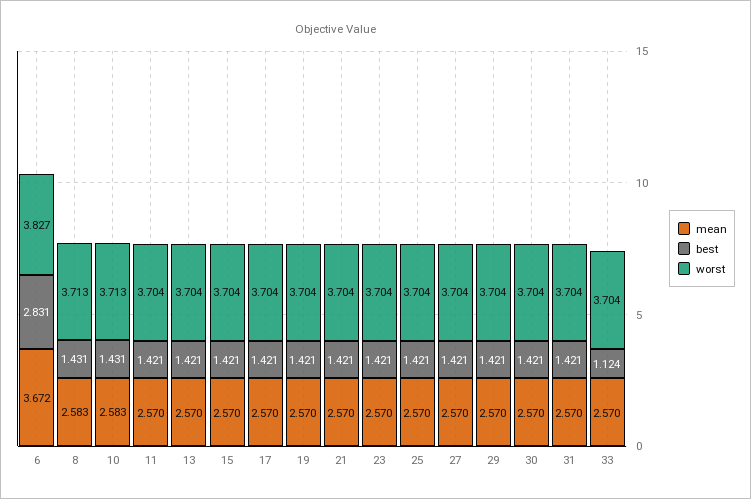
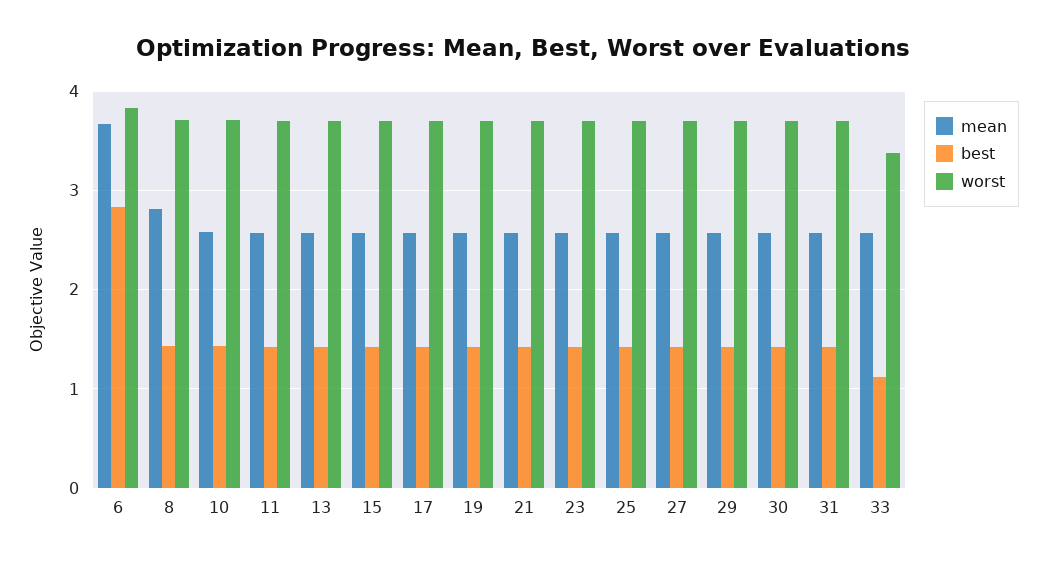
mean, 8: 2.583 -> 2.8
worst, 33: 3.704 -> 3.4

